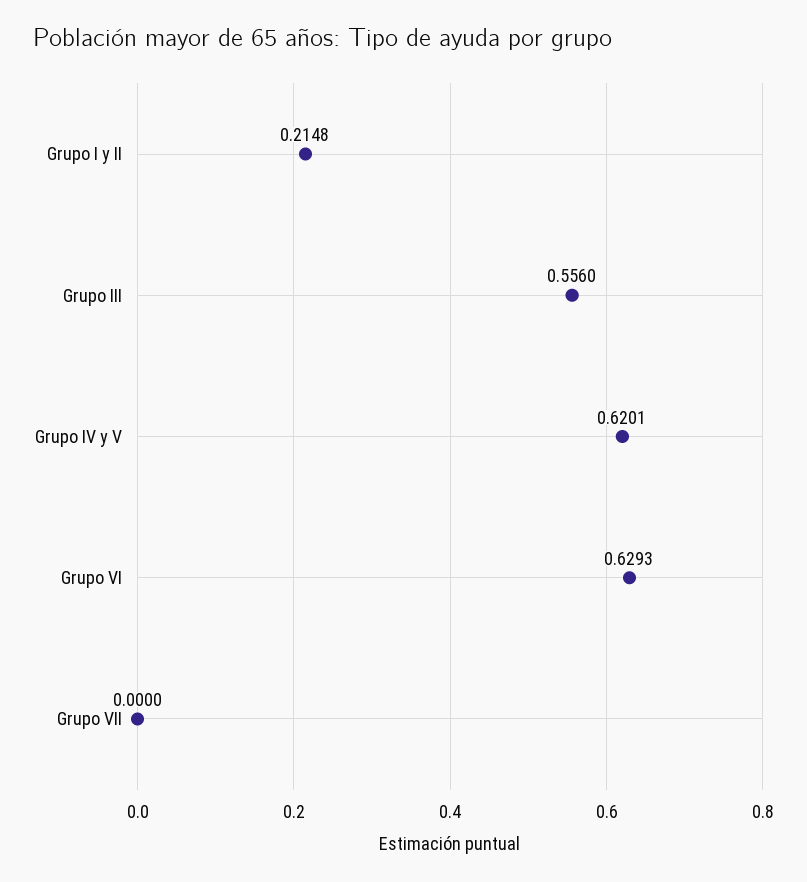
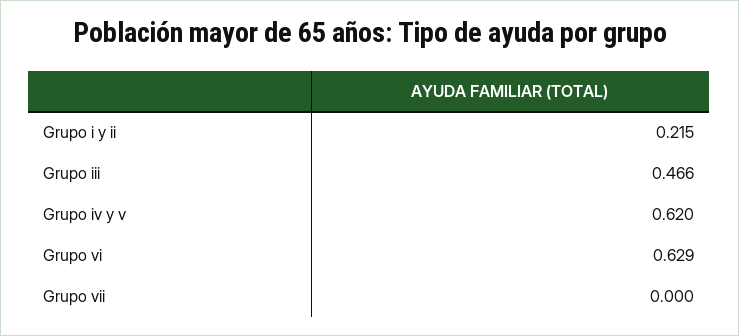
Grupo III: 0.556 -> 0.466

